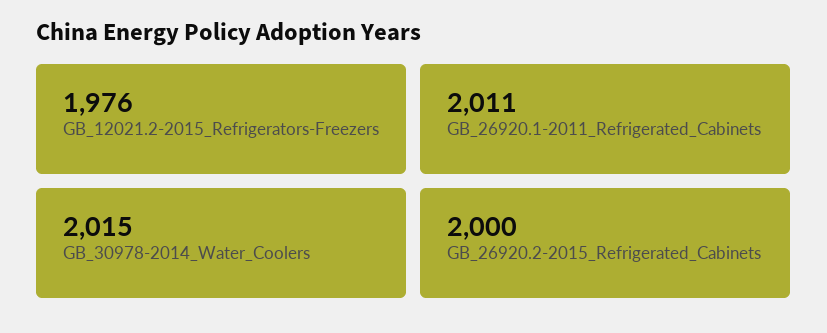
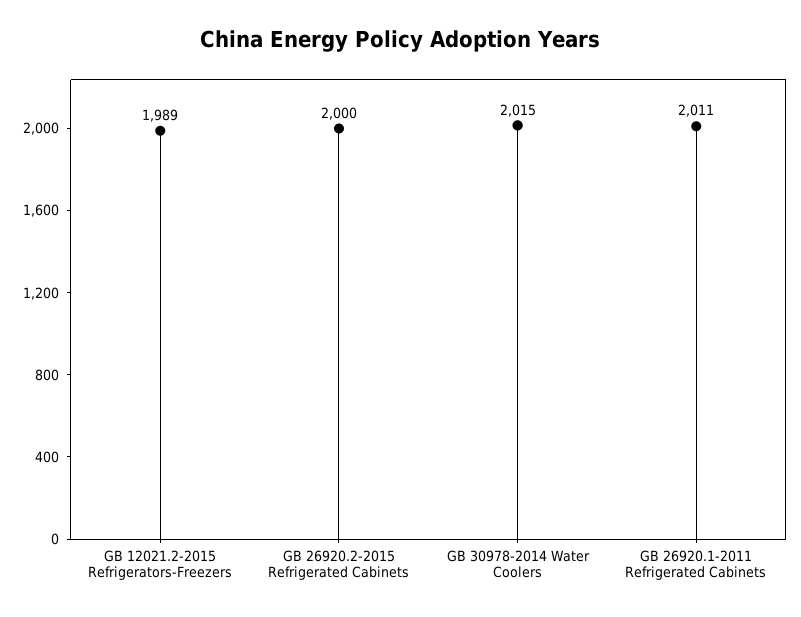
GB_12021.2-2015_Refrigerators-Freezers: 1976 -> 1989

